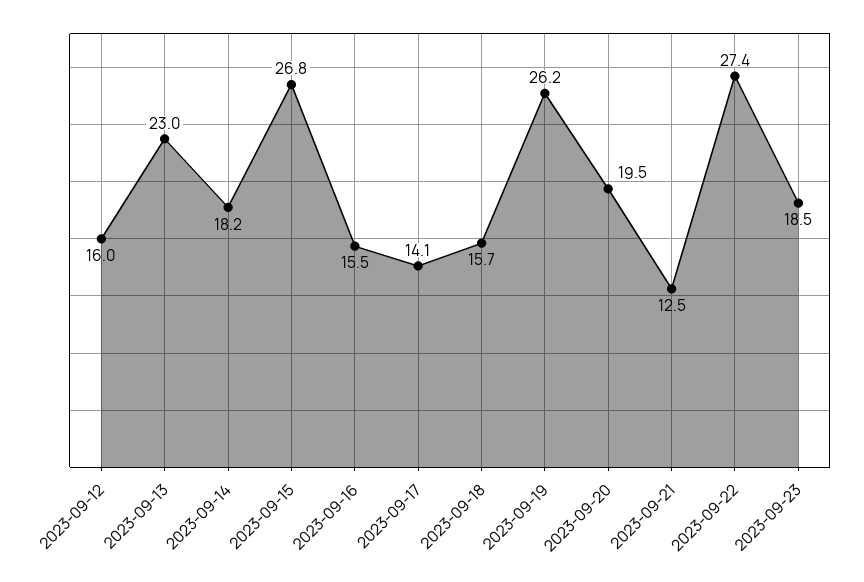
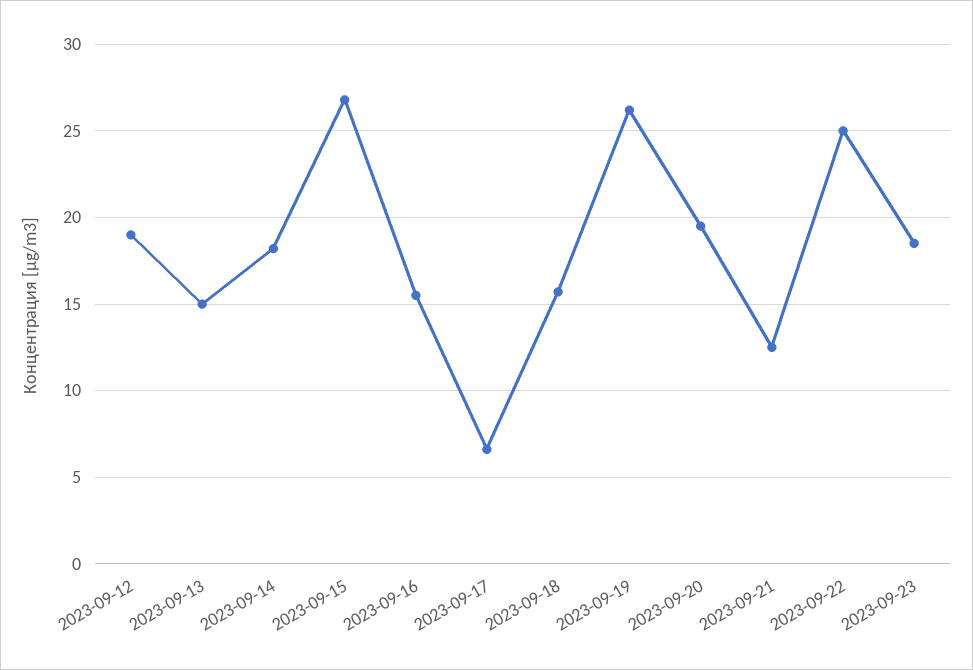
2023-09-12: 16 -> 19
2023-09-13: 23 -> 15
2023-09-17: 14.1 -> 6.5
2023-09-22: 27.4 -> 25

